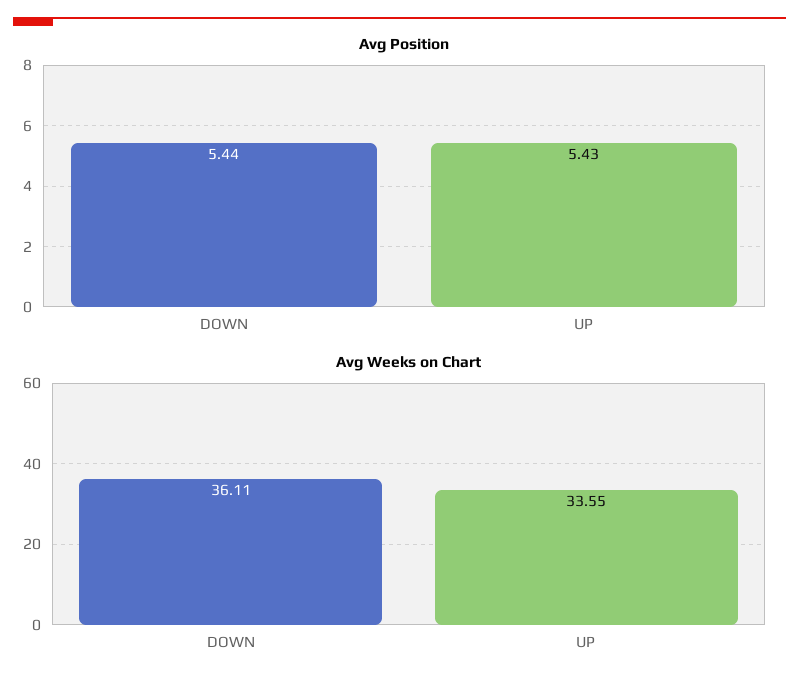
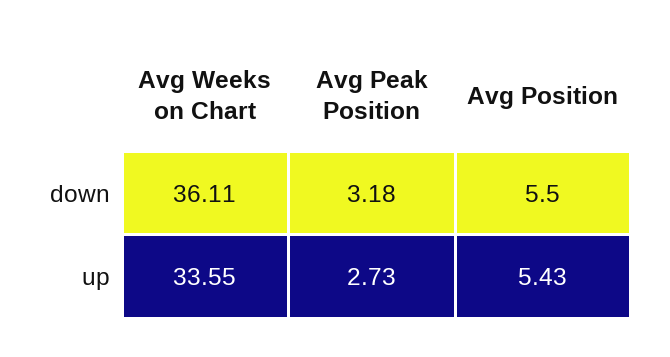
Avg Position, DOWN: 5.44 -> 5.5
Avg Peak Position, DOWN: none -> 3.18
Avg Peak Position, UP: none -> 2.73

